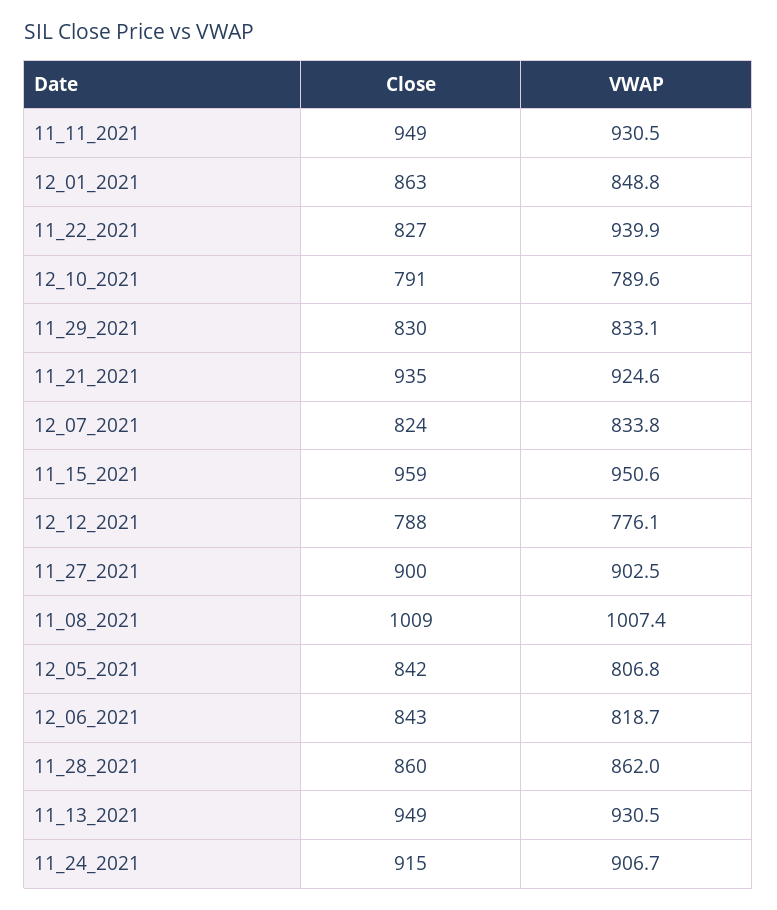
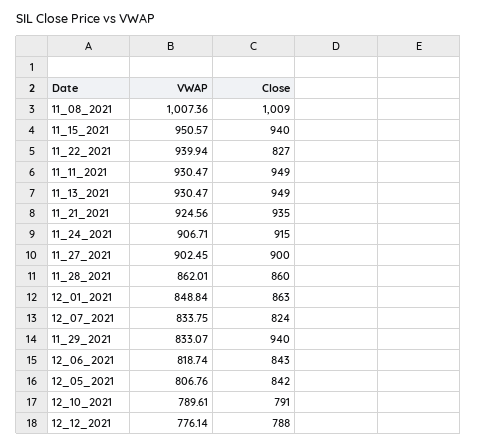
Close, 11_29_2021: 830 -> 940
Close, 11_15_2021: 959 -> 940

